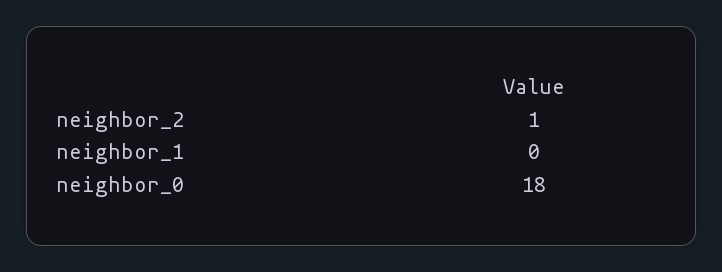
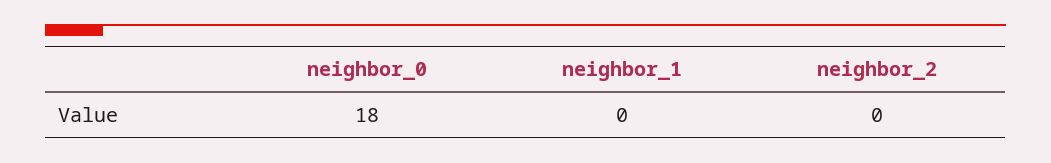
neighbor_2: 1 -> 0

